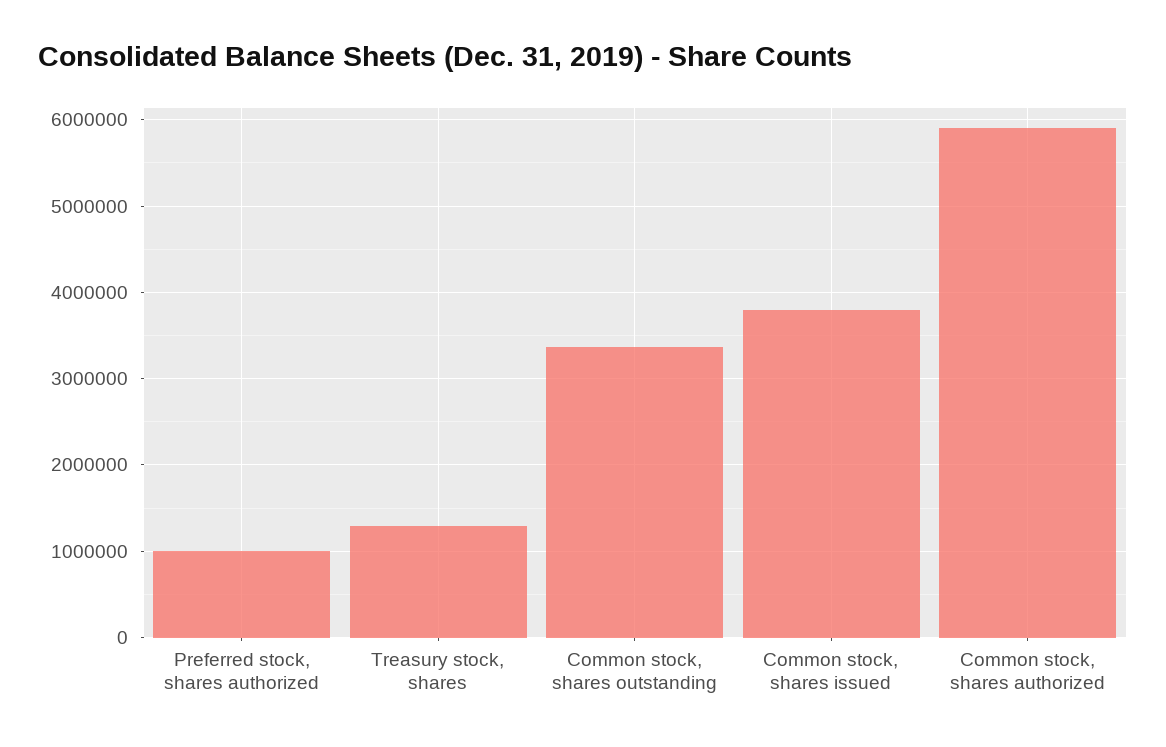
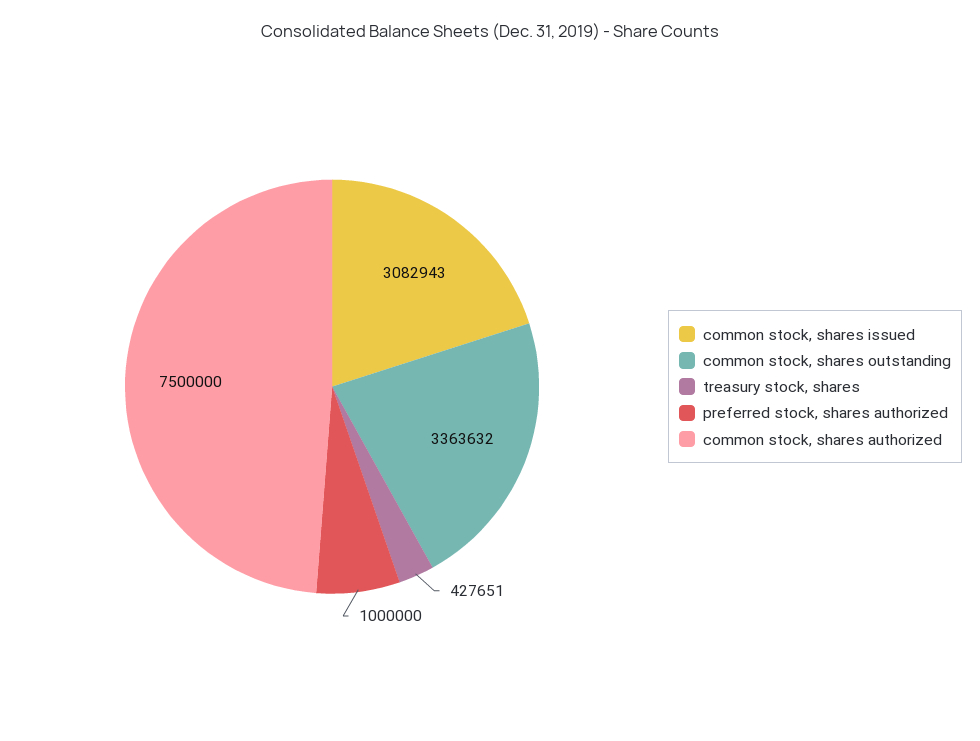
Treasury stock, shares: 1300000 -> 427651
Common stock, shares issued: 3800000 -> 3082943
Common stock, shares authorized: 5900000 -> 7500000

